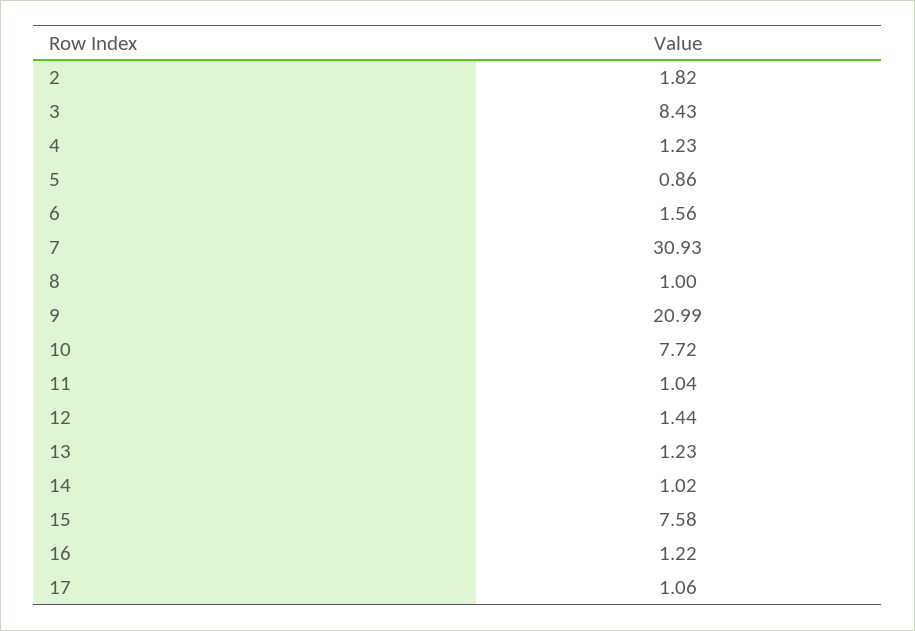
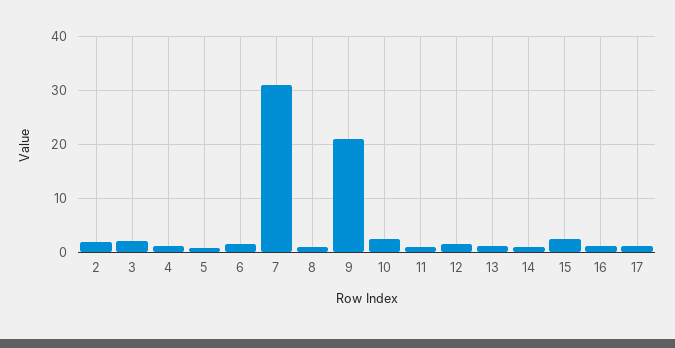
3: 8.43 -> 2
10: 7.72 -> 2
15: 7.58 -> 2

